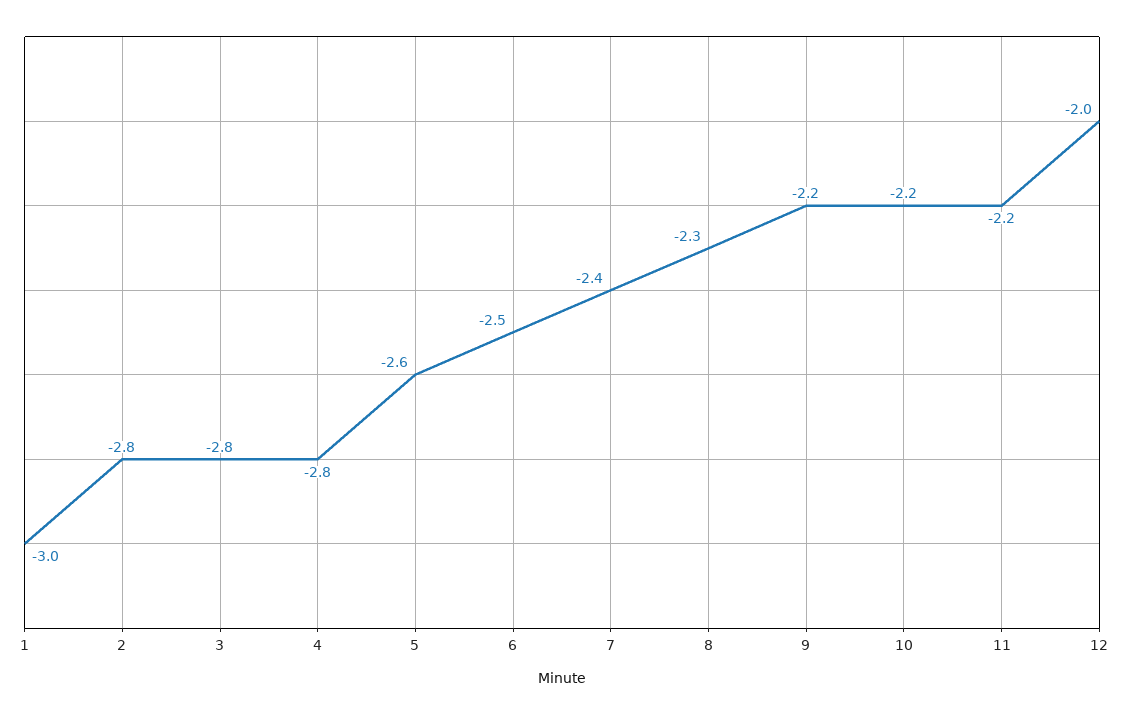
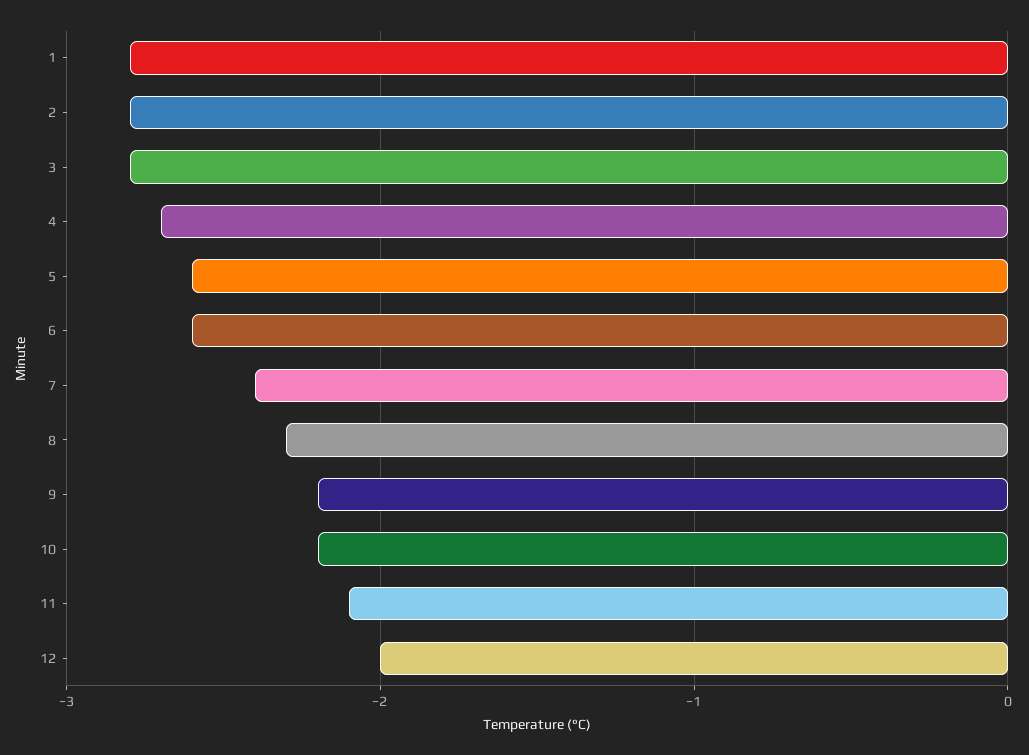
1: -3 -> -2.8
4: -2.8 -> -2.7
6: -2.5 -> -2.6
11: -2.2 -> -2.1

